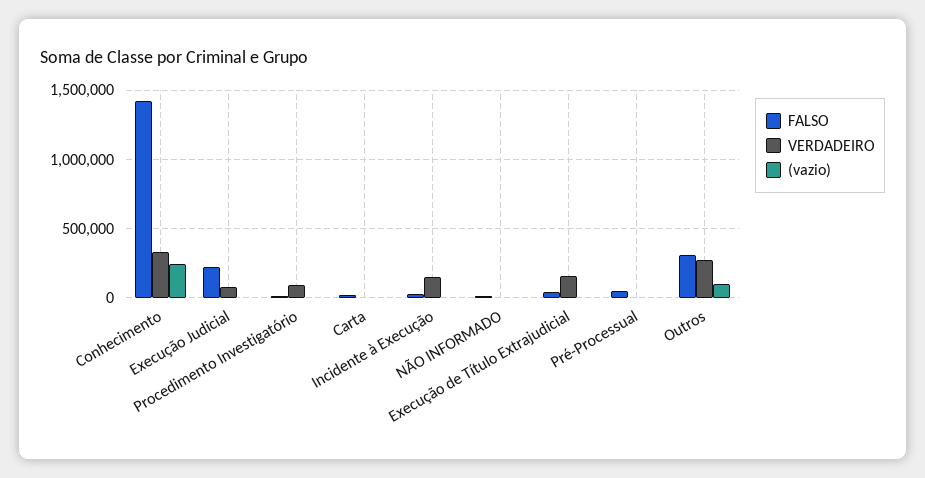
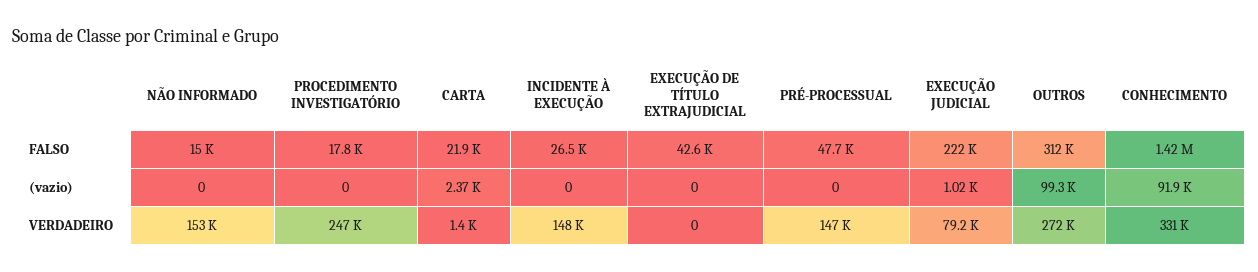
(vazio), Conhecimento: 250000 -> 91900
VERDADEIRO, Procedimento Investigatório: 100000 -> 247000
VERDADEIRO, NÃO INFORMADO: 0 -> 153000
VERDADEIRO, Execução de Título Extrajudicial: 150000 -> 0
VERDADEIRO, Pré-Processual: 0 -> 147000

